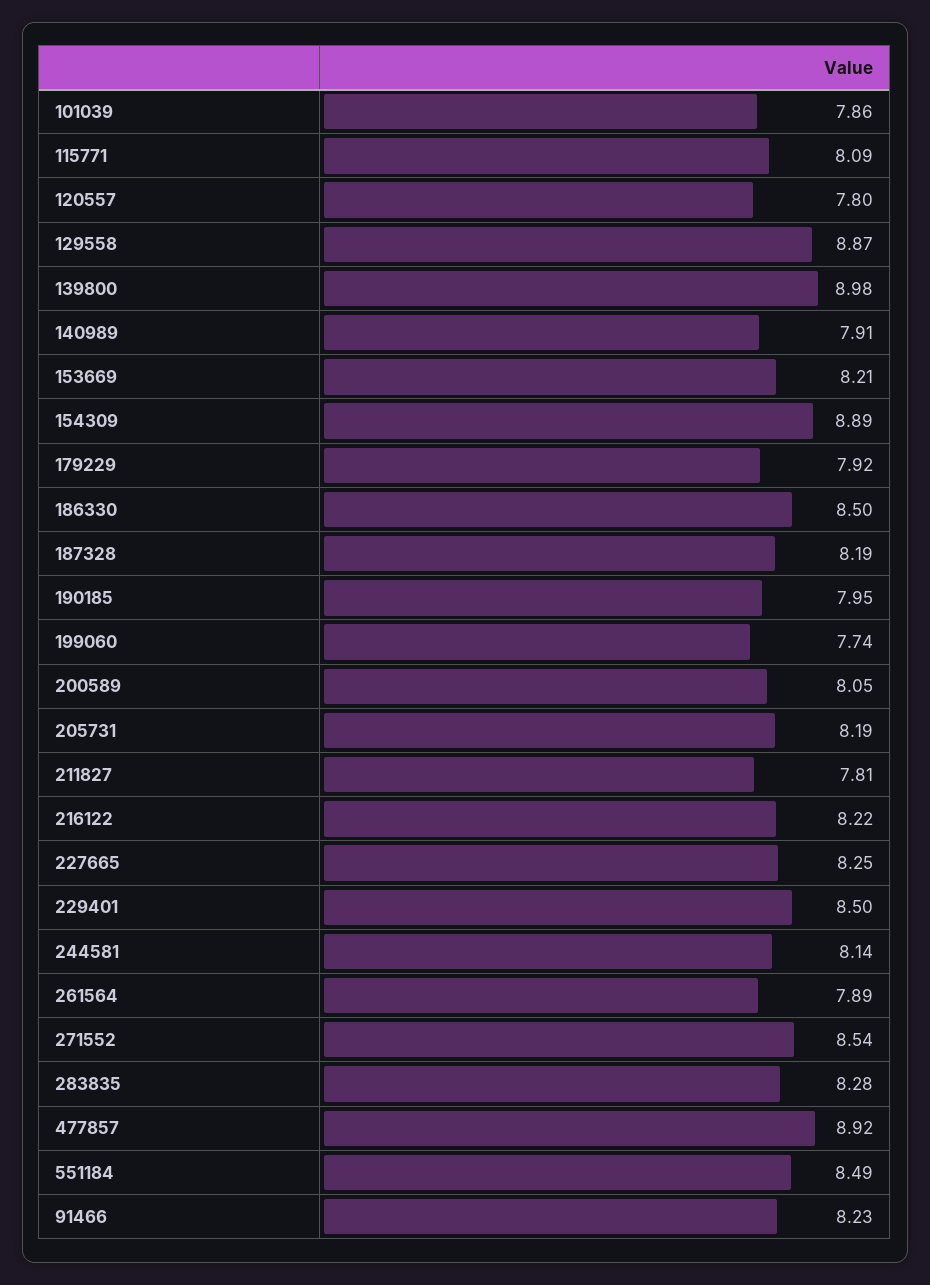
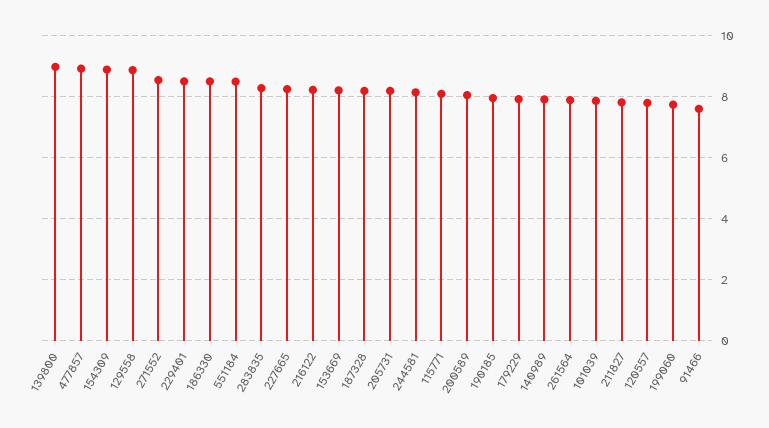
91466: 8.23 -> 7.6

